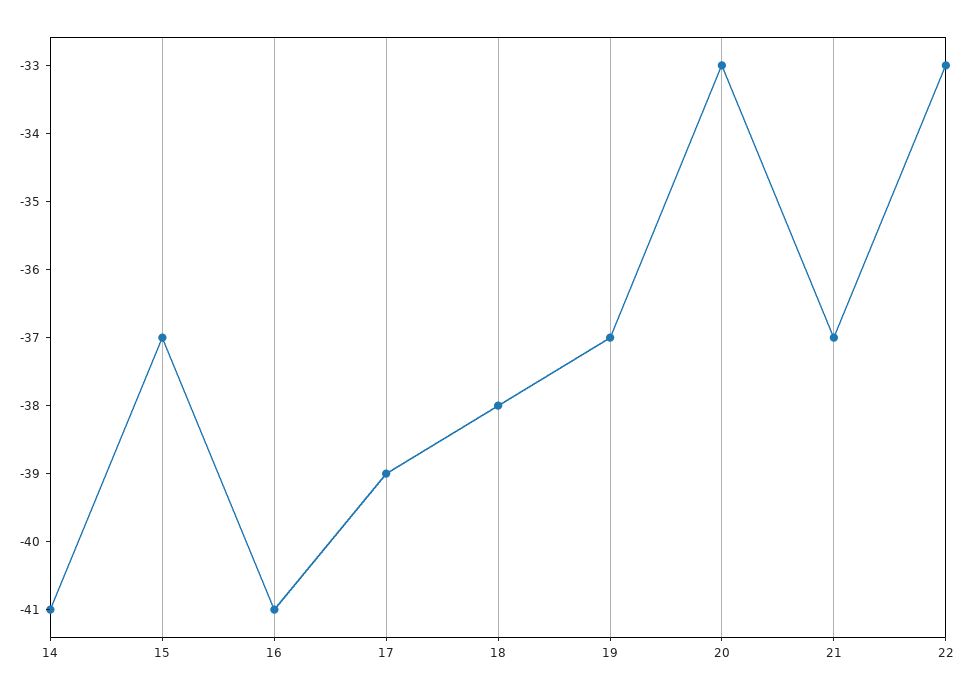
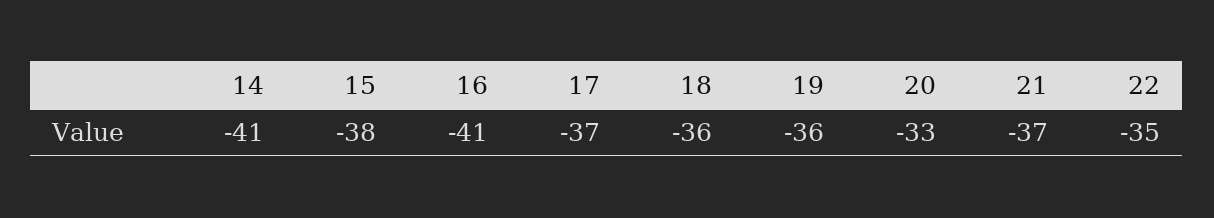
15: -37 -> -38
17: -39 -> -37
18: -38 -> -36
19: -37 -> -36
22: -33 -> -35

